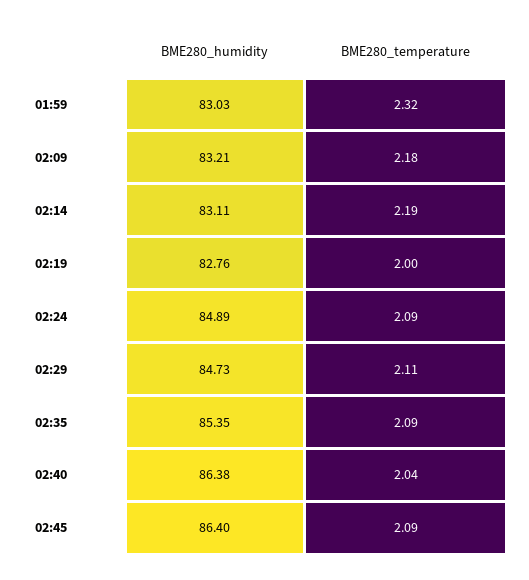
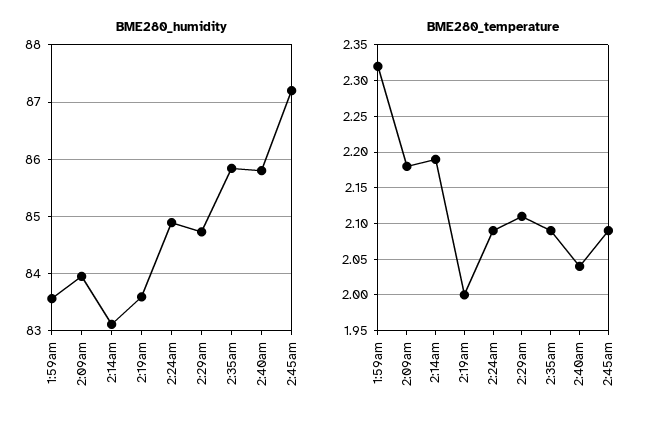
BME280_humidity, 01:59: 83.03 -> 83.6
BME280_humidity, 02:09: 83.21 -> 84
BME280_humidity, 02:19: 82.76 -> 83.6
BME280_humidity, 02:35: 85.35 -> 85.8
BME280_humidity, 02:40: 86.38 -> 85.8
BME280_humidity, 02:45: 86.4 -> 87.2

